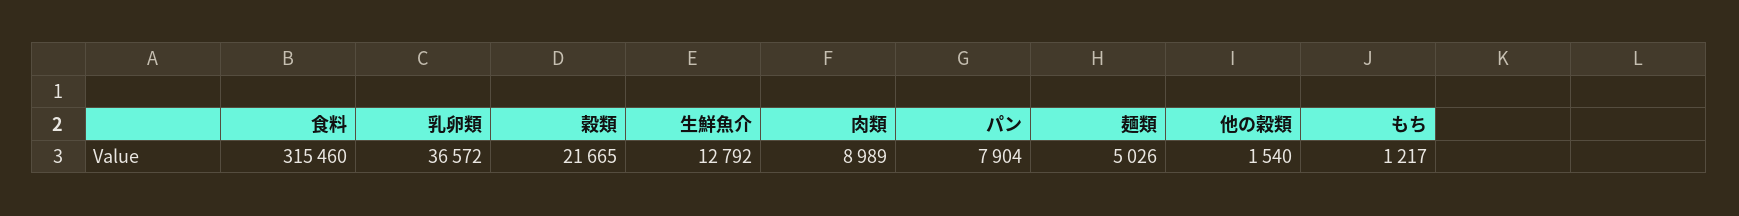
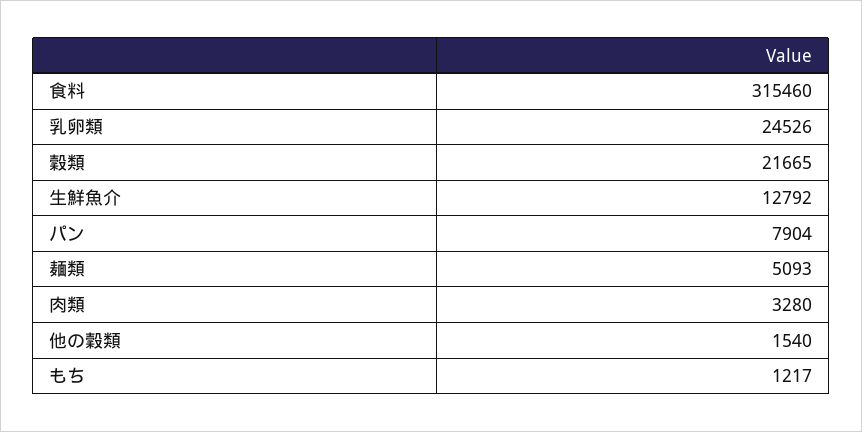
乳卵類: 36572 -> 24526
肉類: 8989 -> 3280
麺類: 5026 -> 5093

